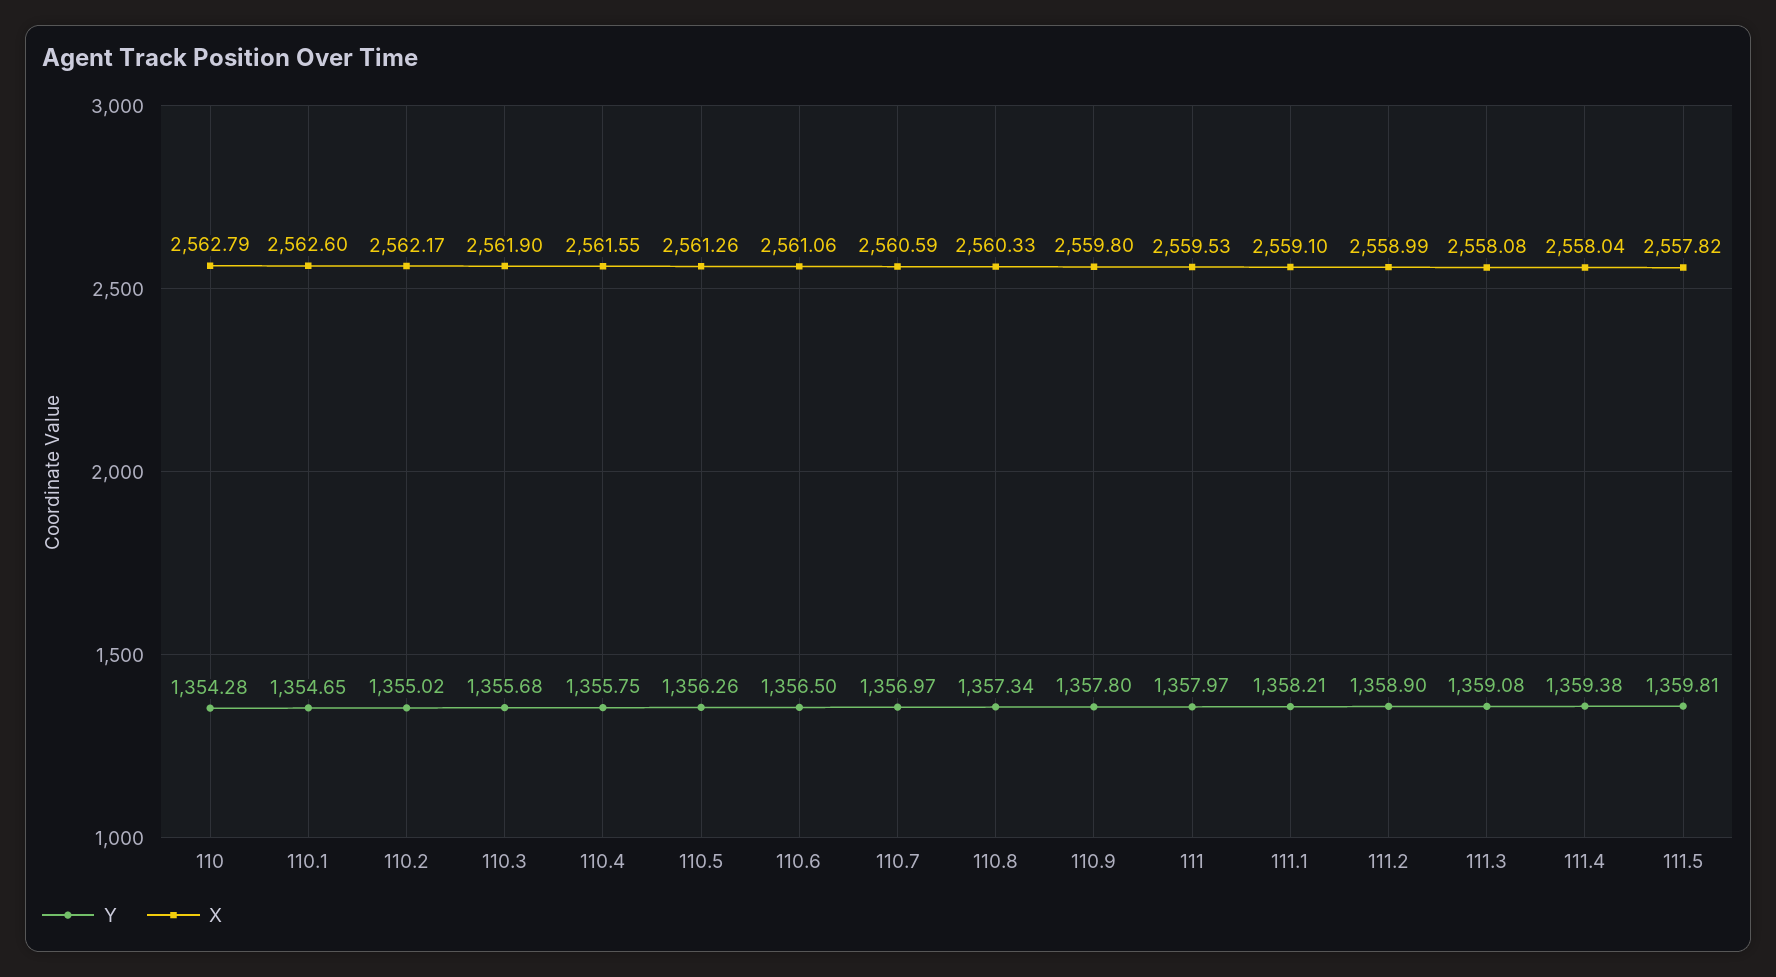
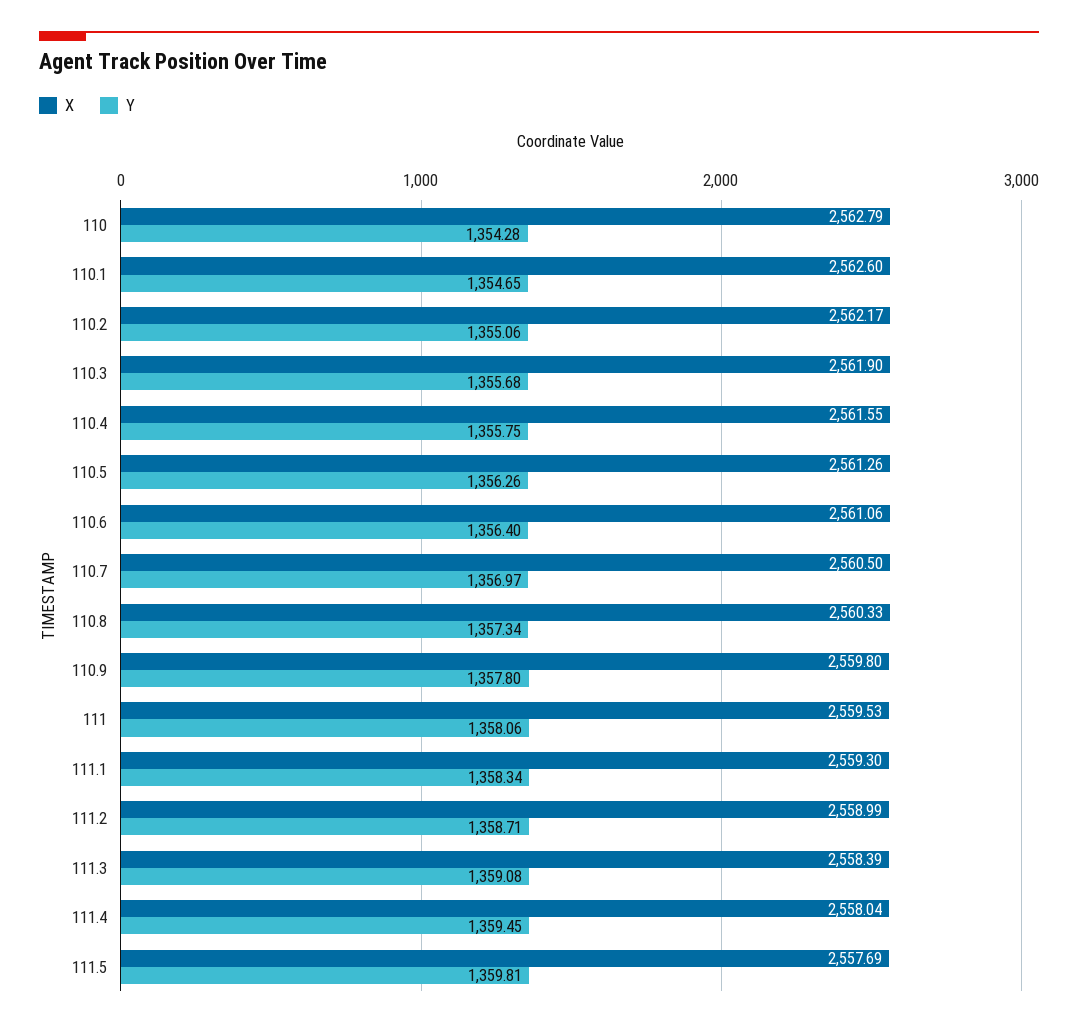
Y, 110.2: 1355.02 -> 1355.06
Y, 110.6: 1356.5 -> 1356.4
X, 110.7: 2560.59 -> 2560.5
Y, 111: 1357.97 -> 1358.06
Y, 111.1: 1358.21 -> 1358.34
X, 111.1: 2559.1 -> 2559.3
Y, 111.2: 1358.9 -> 1358.71
X, 111.3: 2558.08 -> 2558.39
Y, 111.4: 1359.38 -> 1359.45
X, 111.5: 2557.82 -> 2557.69

